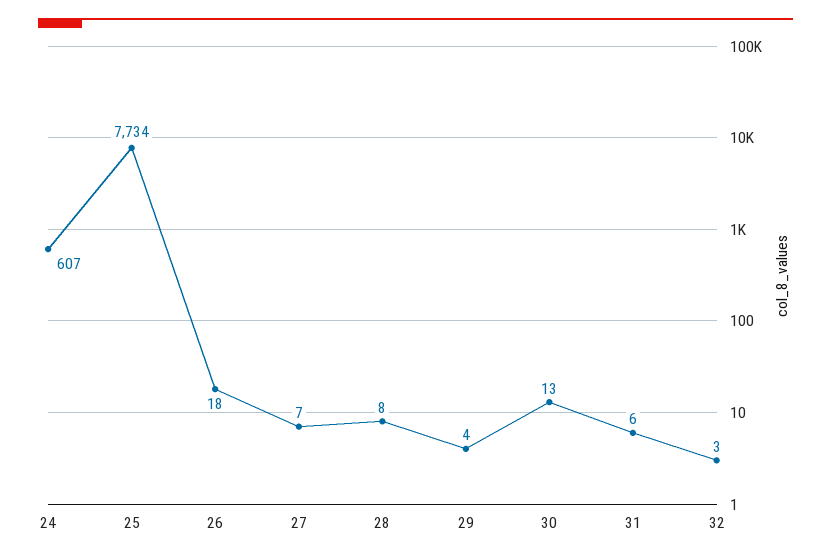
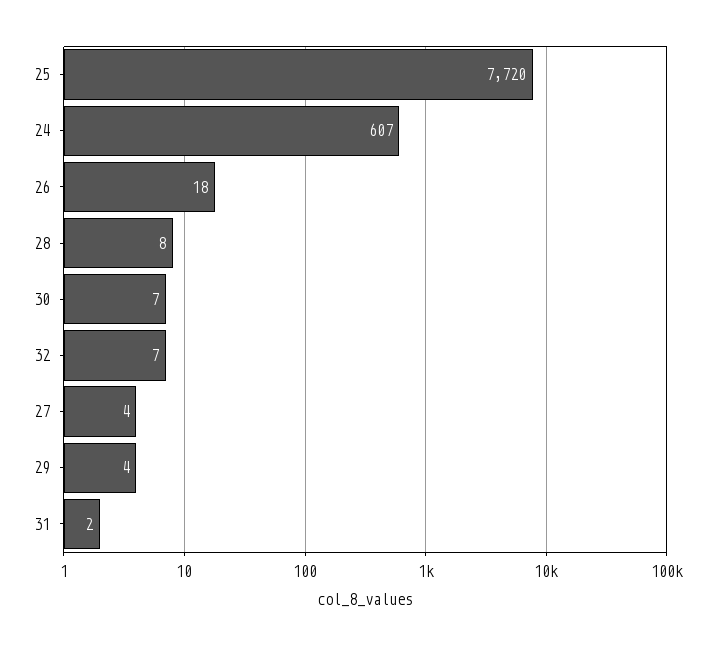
25: 7734 -> 7720
27: 7 -> 4
30: 13 -> 7
31: 6 -> 2
32: 3 -> 7

